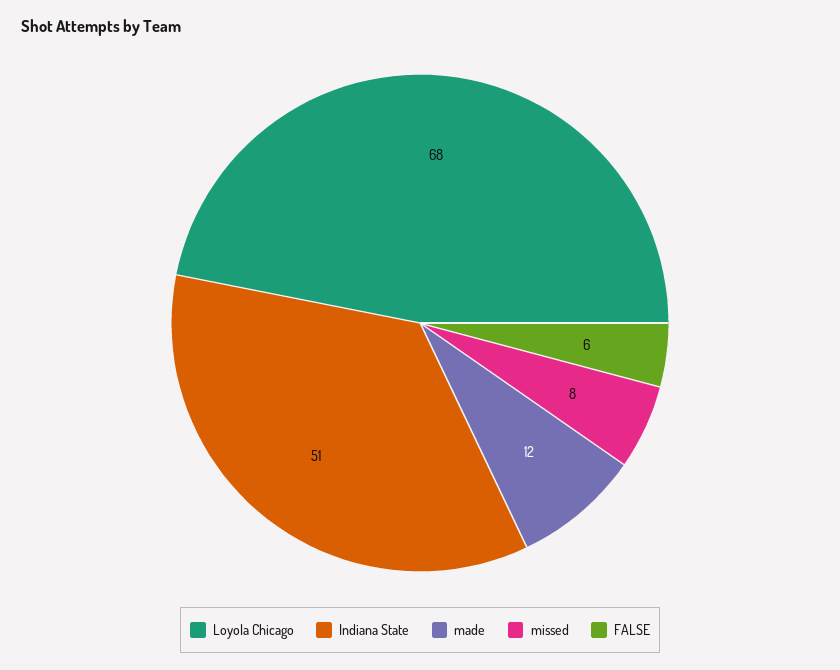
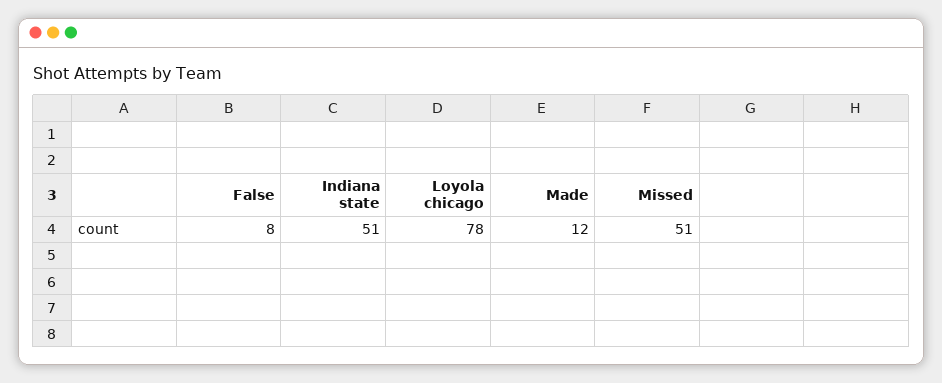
Loyola Chicago: 68 -> 78
missed: 8 -> 51
FALSE: 6 -> 8

